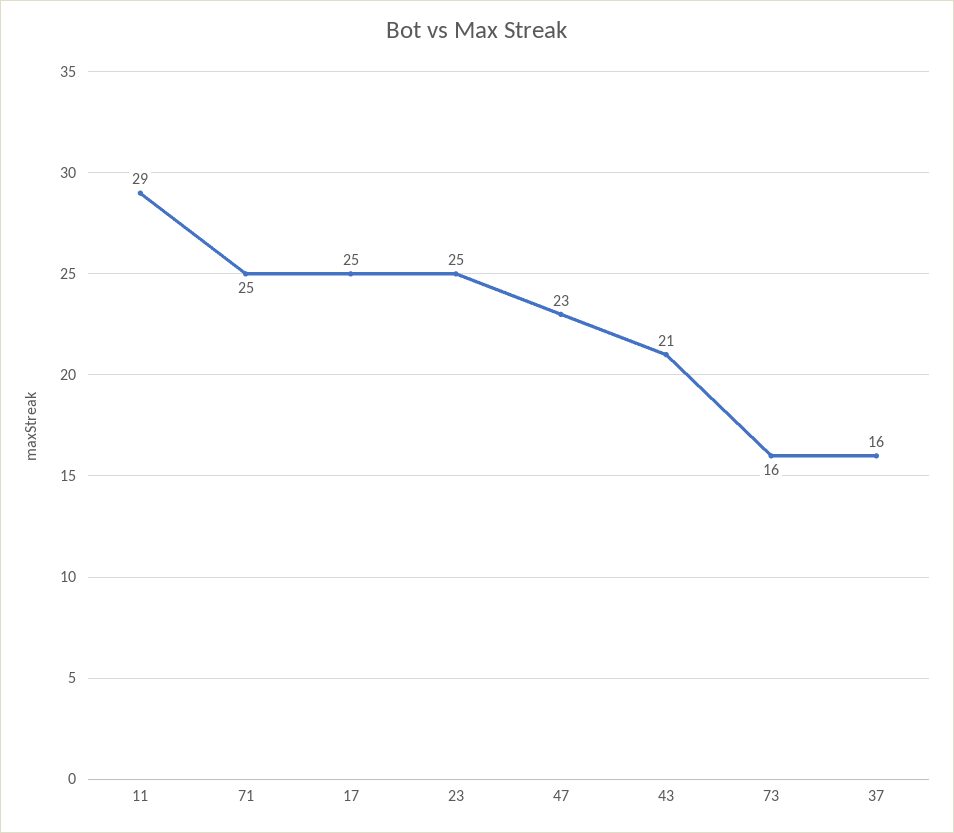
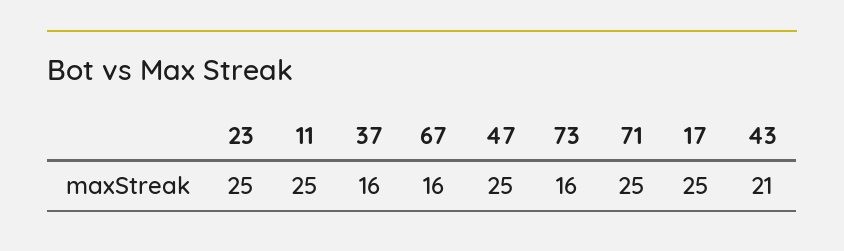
11: 29 -> 25
47: 23 -> 25
67: none -> 16

